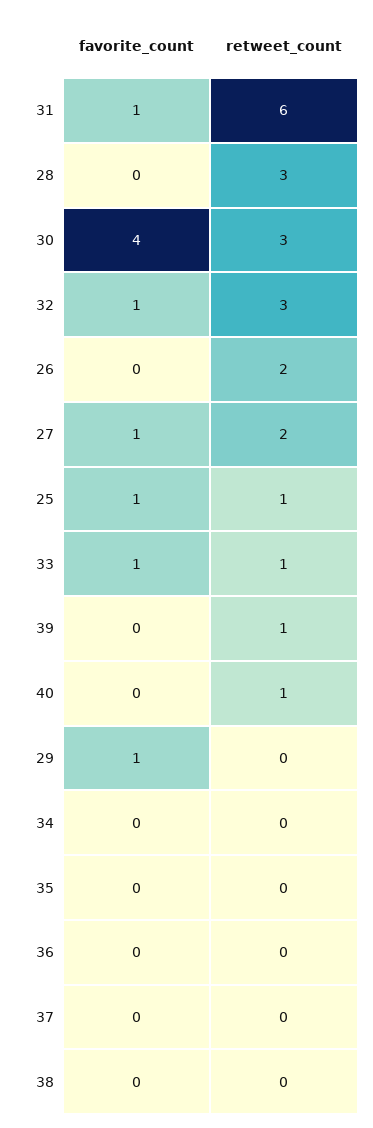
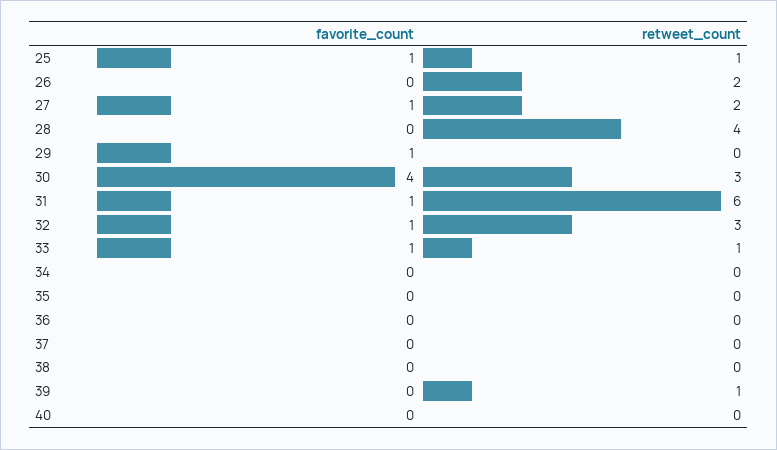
retweet_count, 28: 3 -> 4
retweet_count, 40: 1 -> 0

